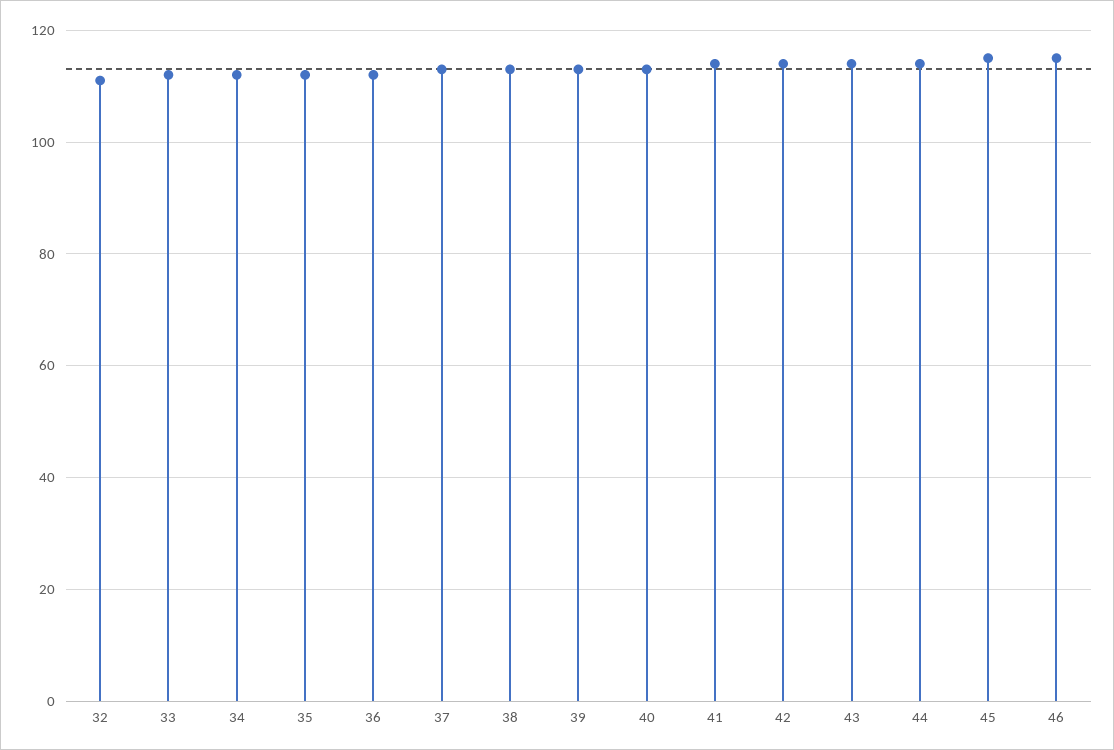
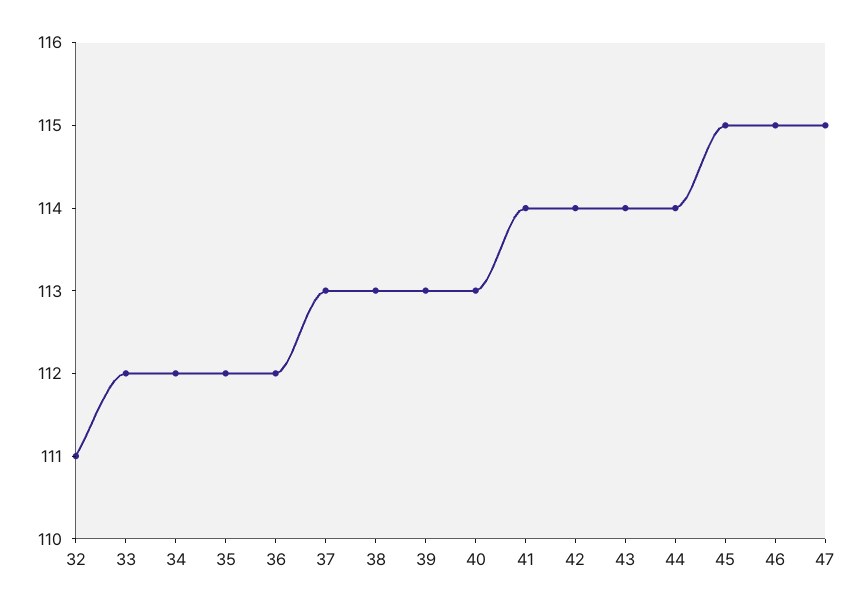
47: none -> 115

